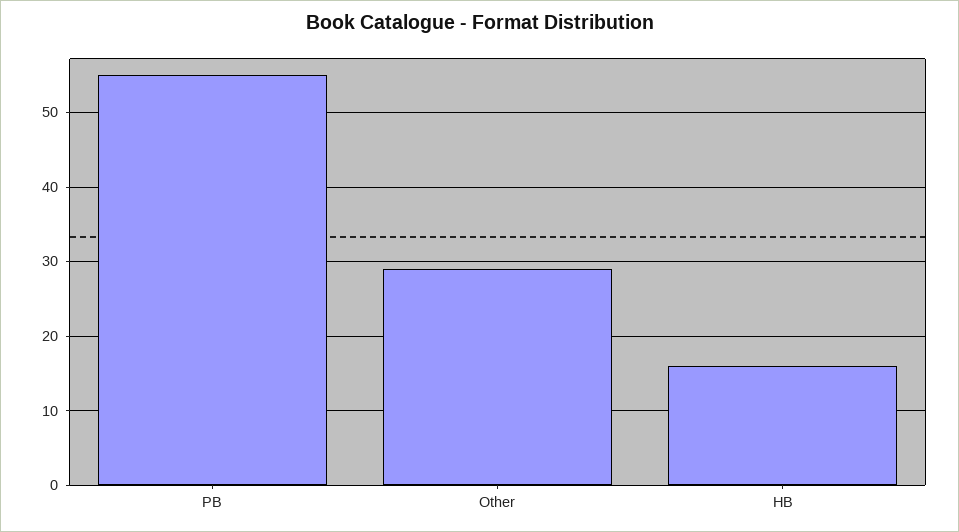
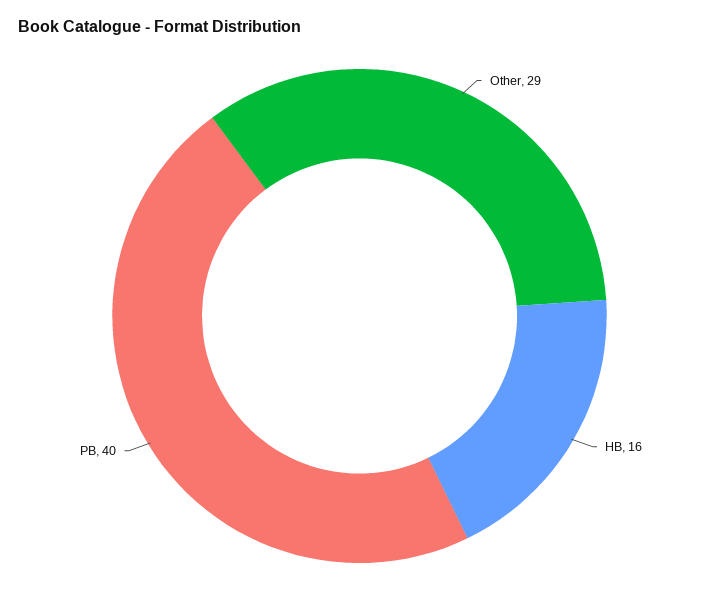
PB: 55 -> 40

